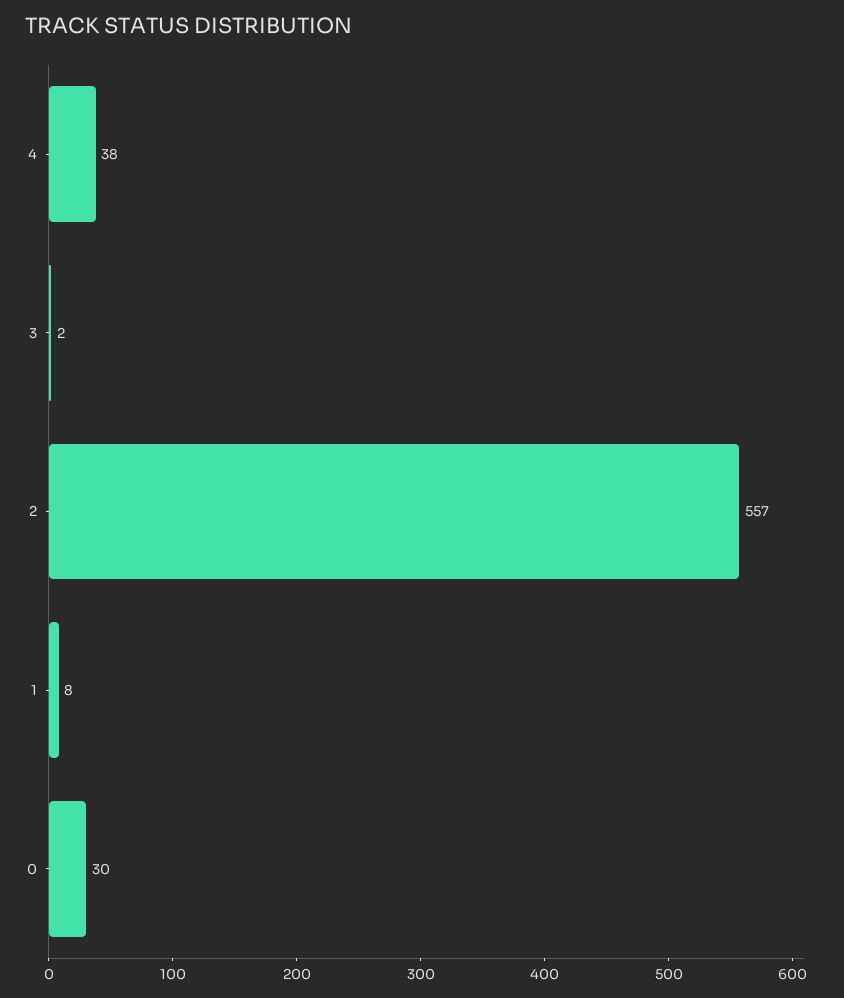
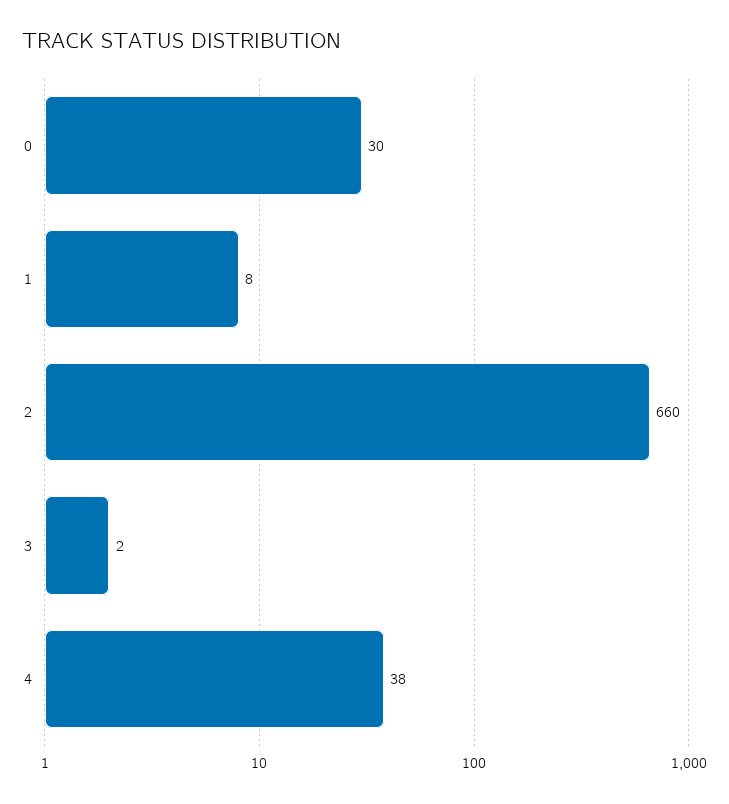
2: 557 -> 660

